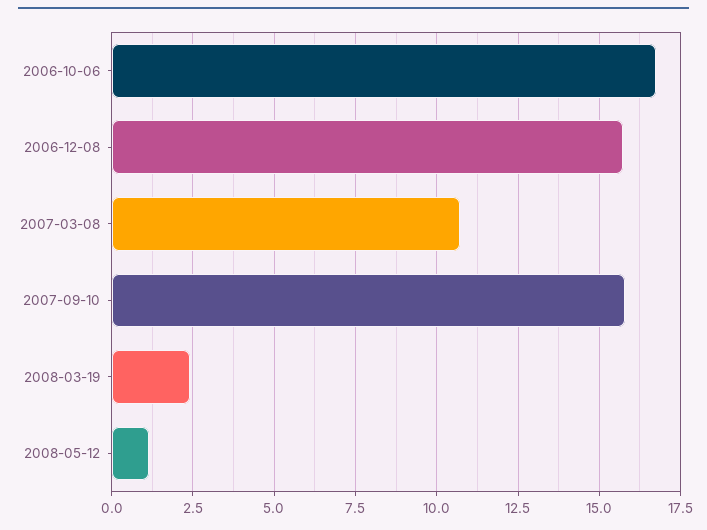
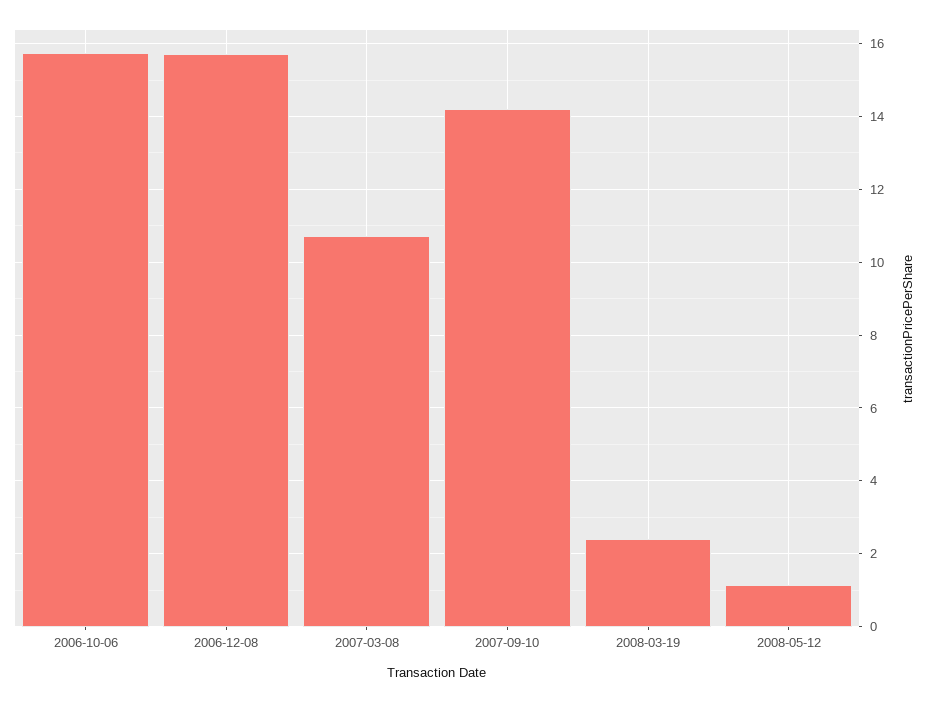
2006-10-06: 16.75 -> 15.8
2007-09-10: 15.75 -> 14.2

